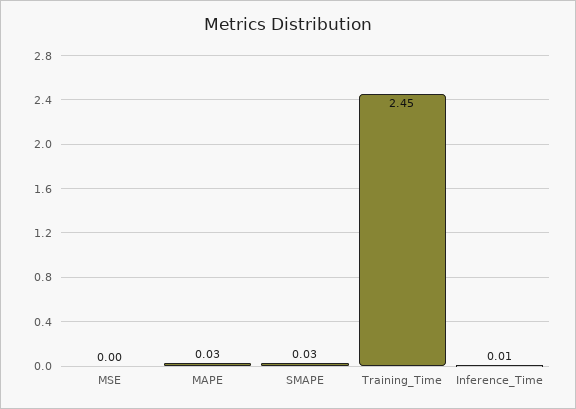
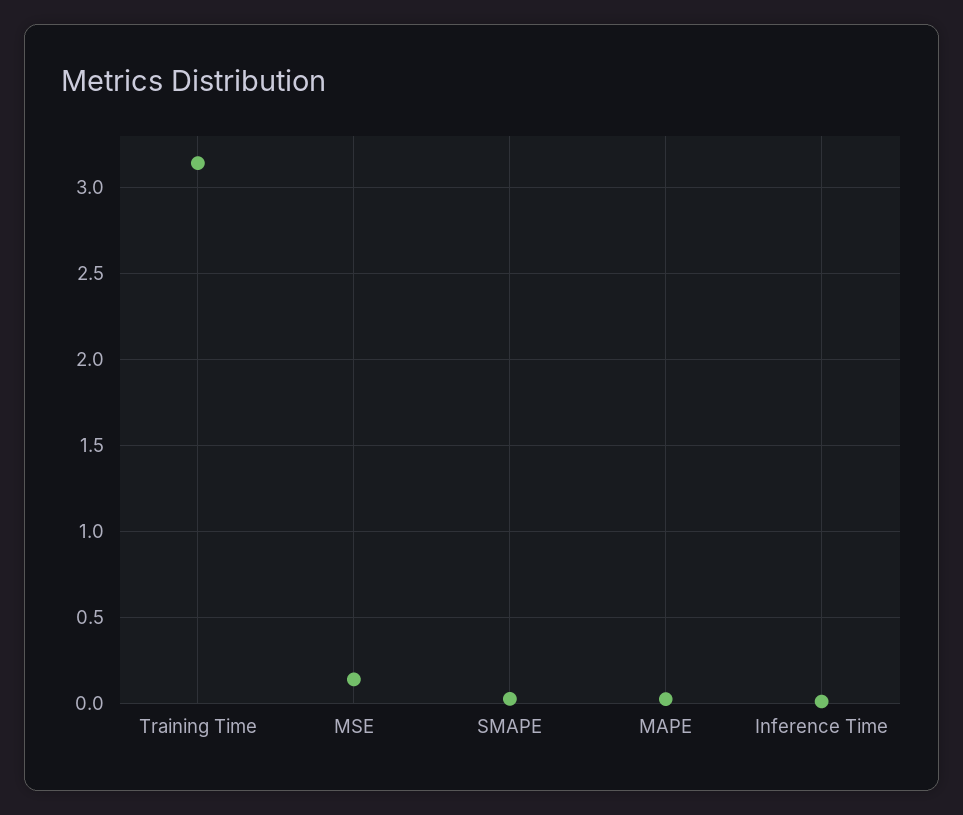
MSE: 0 -> 0.15
Training_Time: 2.45 -> 3.15

